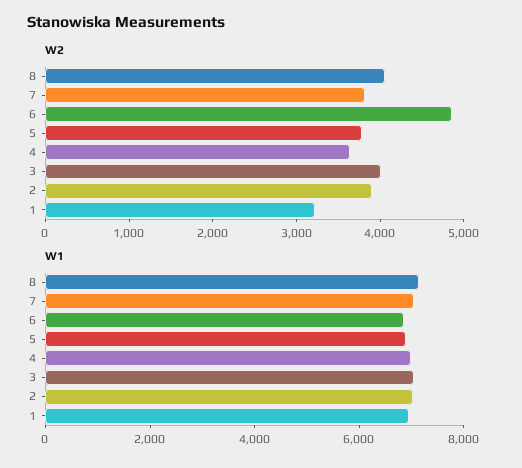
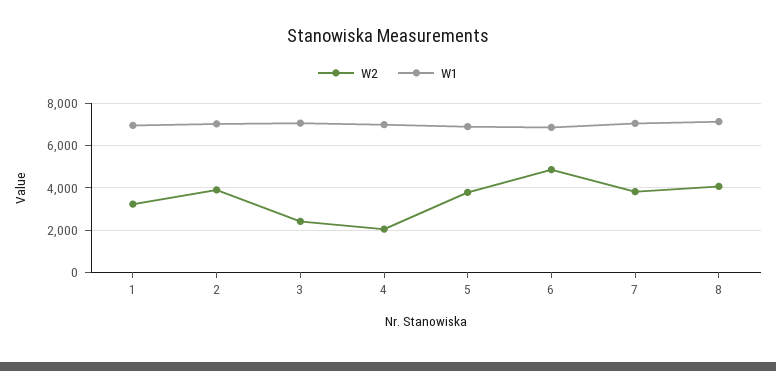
W2, 4: 3600 -> 2000
W2, 3: 4000 -> 2500

